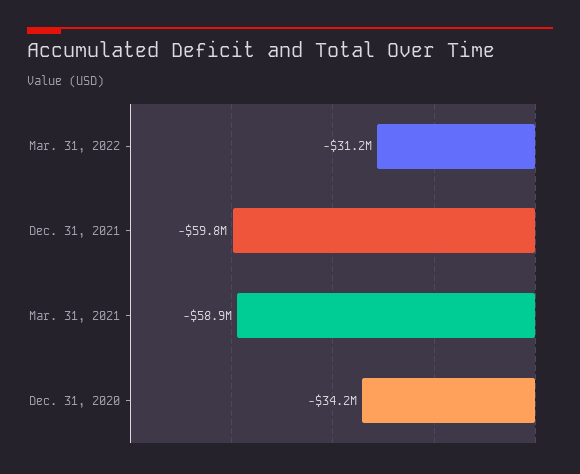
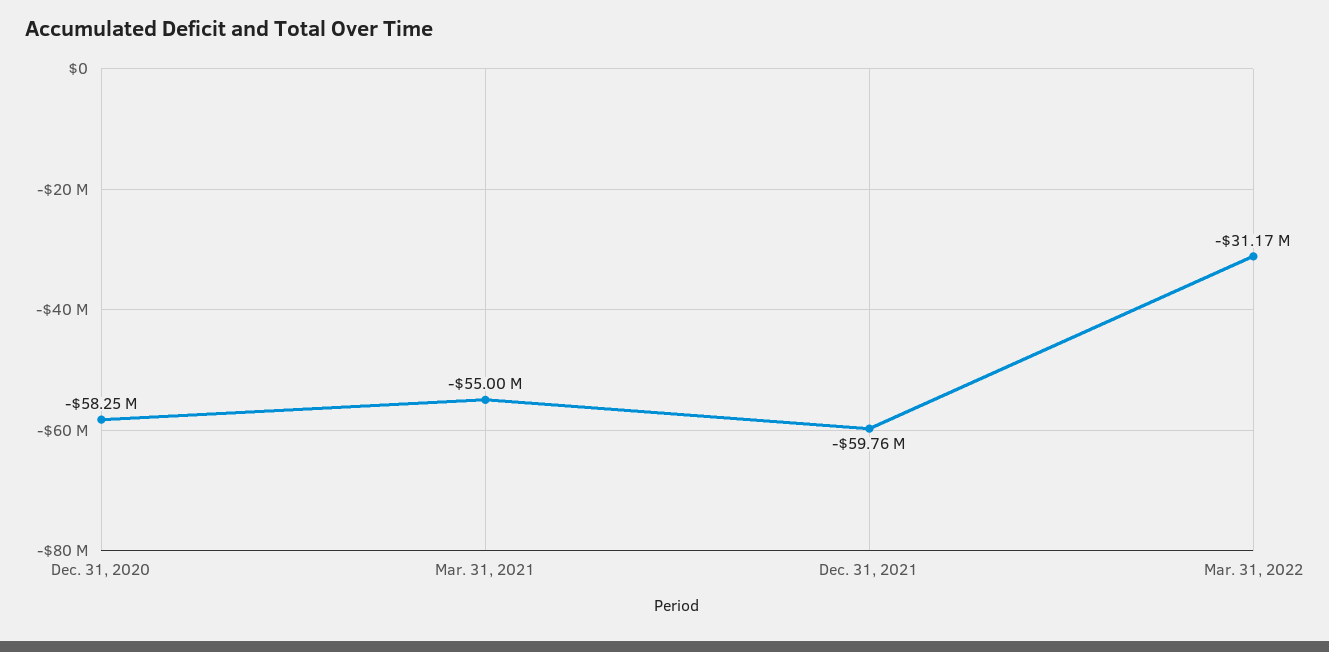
Mar. 31, 2021: -58900000 -> -55000000
Dec. 31, 2020: -34200000 -> -58250000

